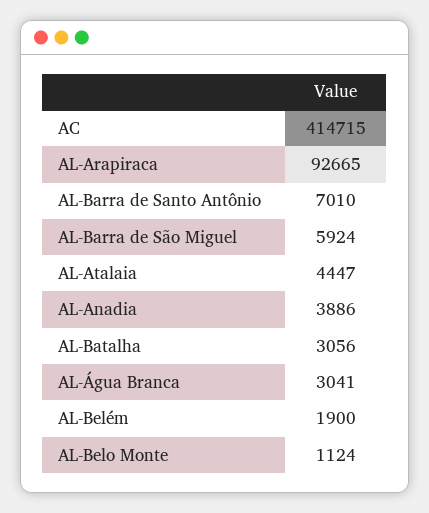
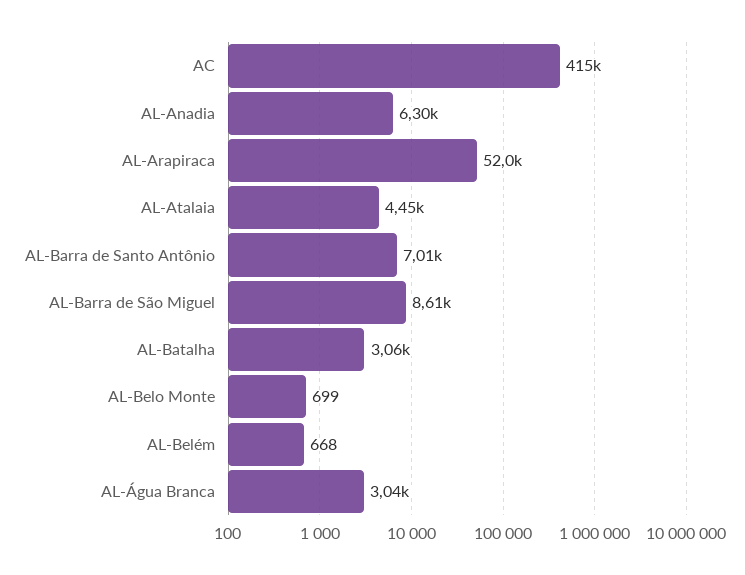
AL-Arapiraca: 92665 -> 52000
AL-Barra de São Miguel: 5924 -> 8610
AL-Anadia: 3886 -> 6300
AL-Belém: 1900 -> 668
AL-Belo Monte: 1124 -> 699

